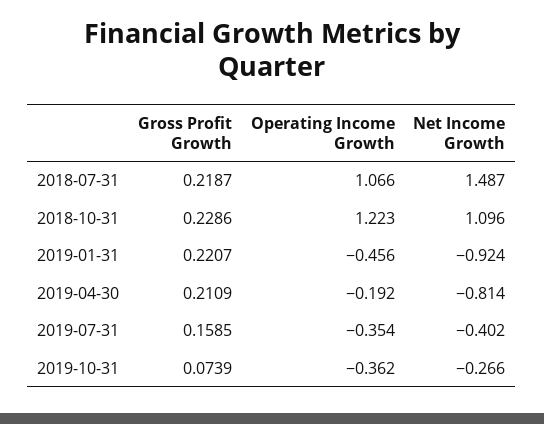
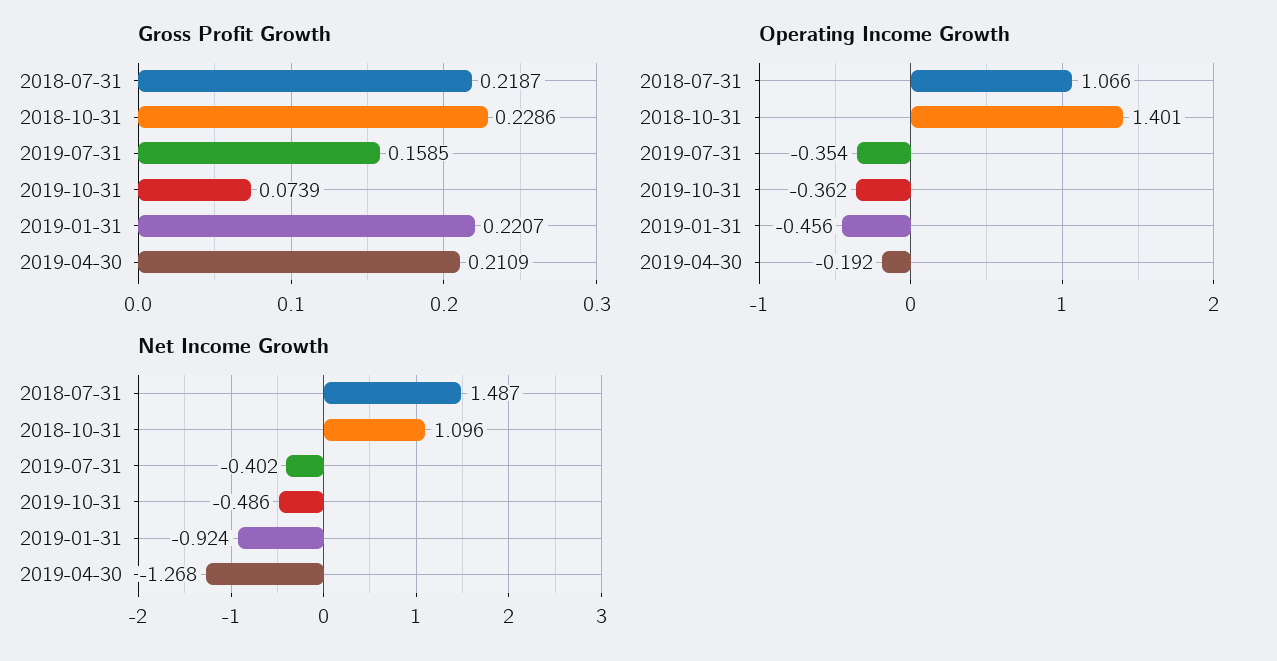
Operating Income Growth, 2018-10-31: 1.223 -> 1.401
Net Income Growth, 2019-04-30: -0.814 -> -1.268
Net Income Growth, 2019-10-31: -0.266 -> -0.486

